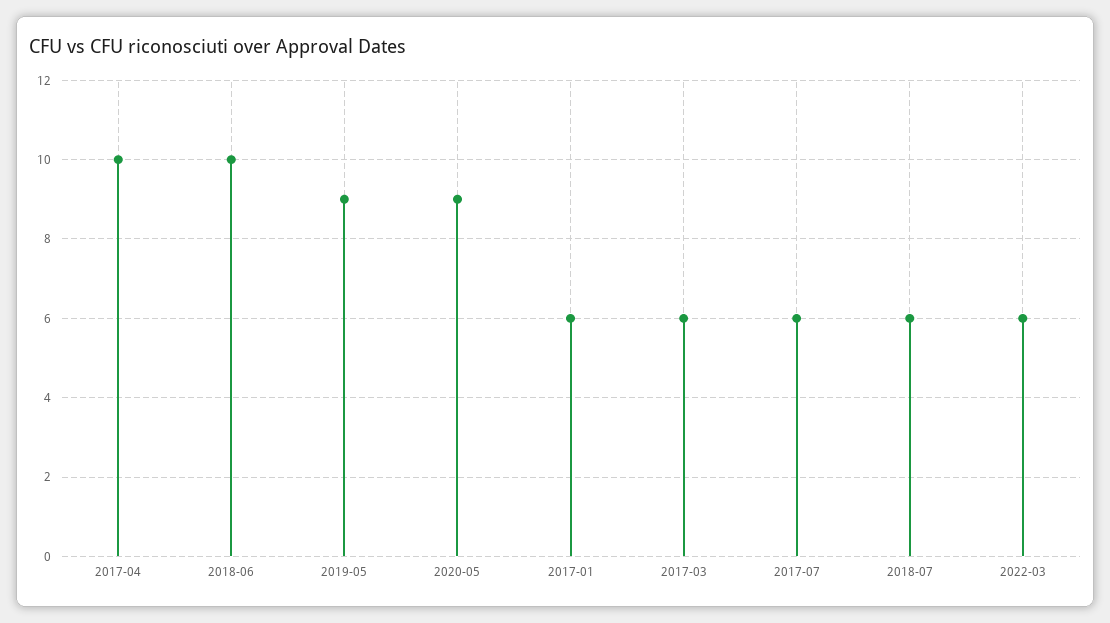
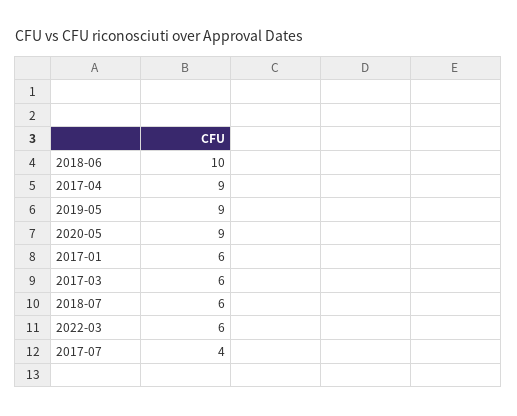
2017-04: 10 -> 9
2017-07: 6 -> 4

